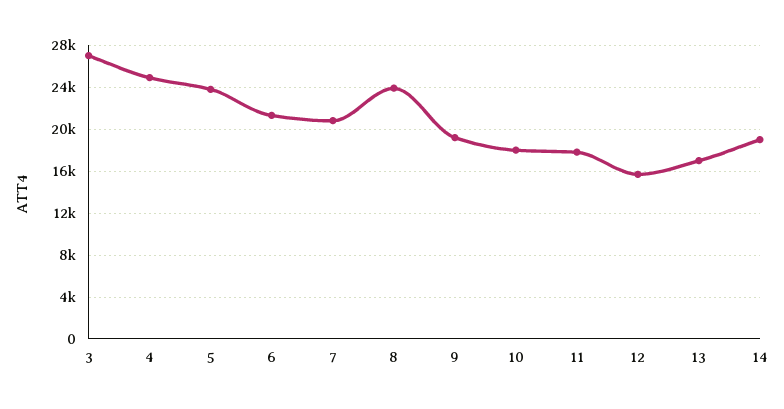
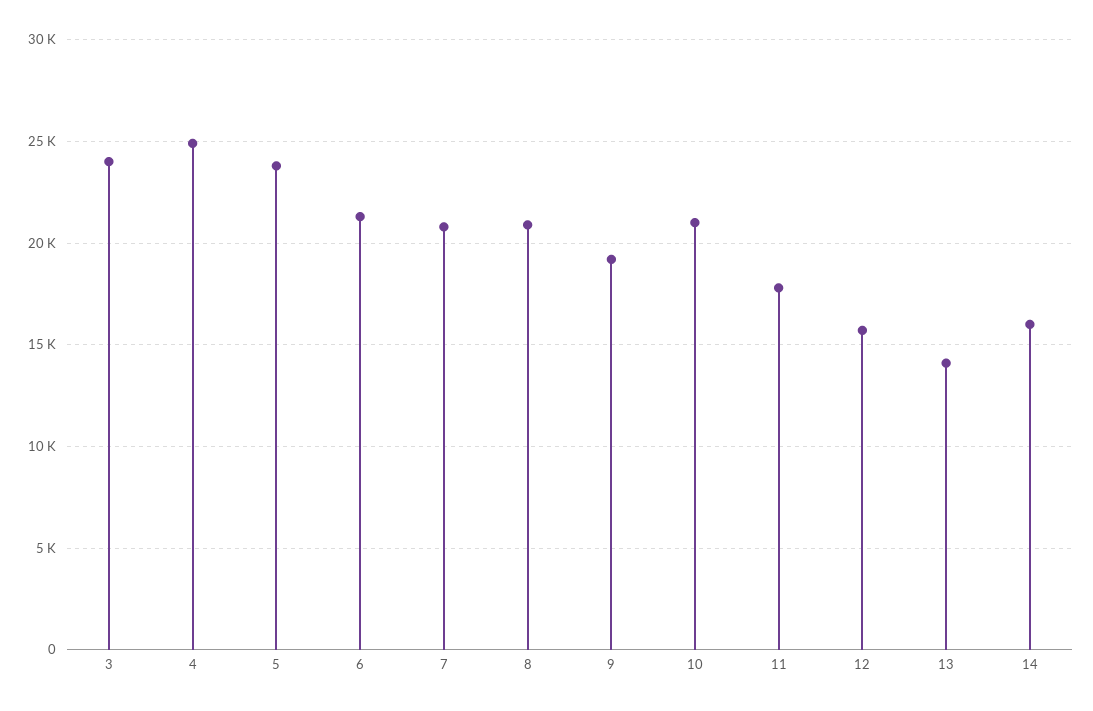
3: 27000 -> 24000
8: 24000 -> 21000
10: 18000 -> 21000
13: 17000 -> 14000
14: 19000 -> 16000

